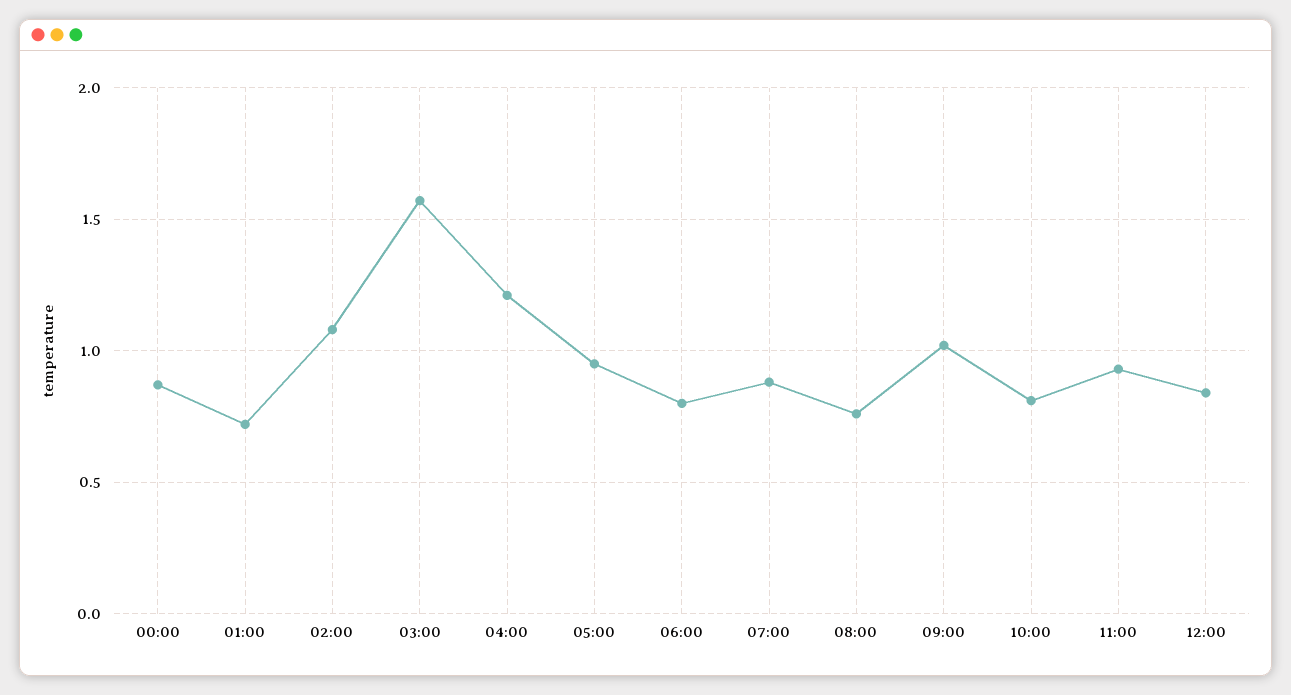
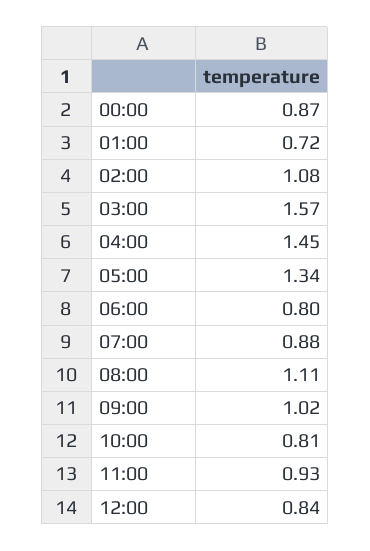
04:00: 1.2 -> 1.45
05:00: 0.95 -> 1.34
08:00: 0.75 -> 1.11

